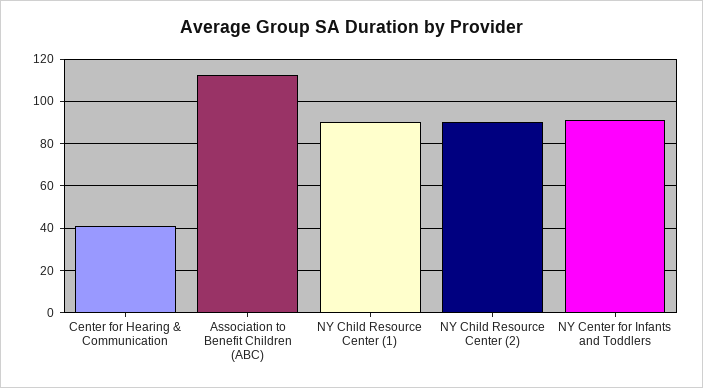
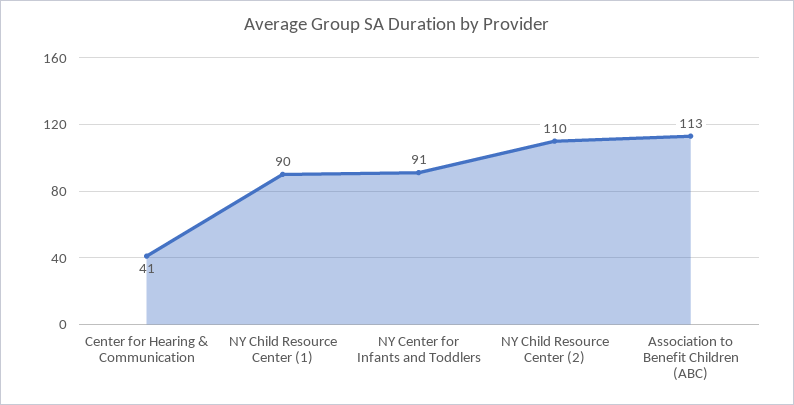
NY Child Resource Center (2): 90 -> 110

